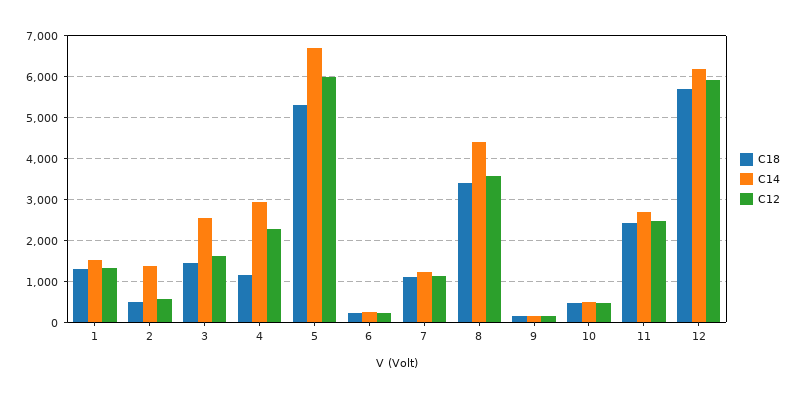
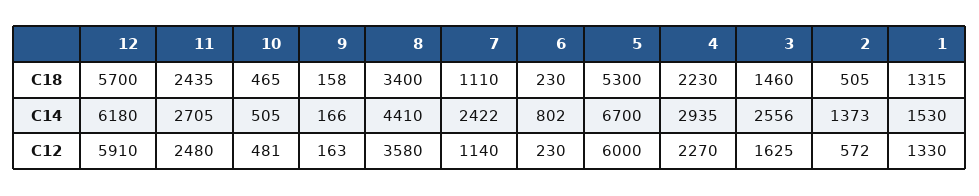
C18, 4: 1200 -> 2230
C14, 6: 200 -> 802
C14, 7: 1200 -> 2422

